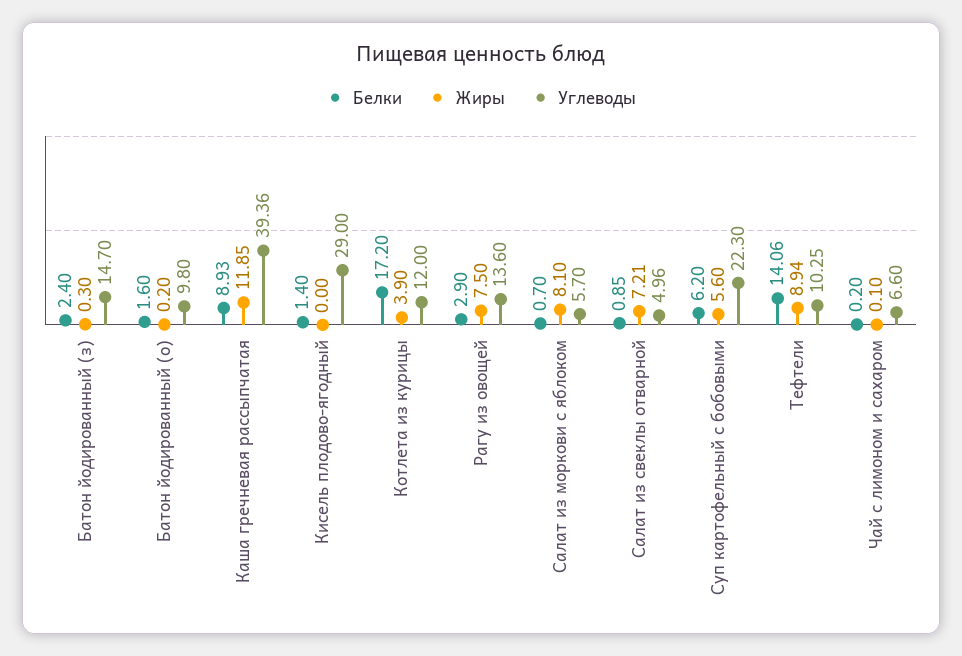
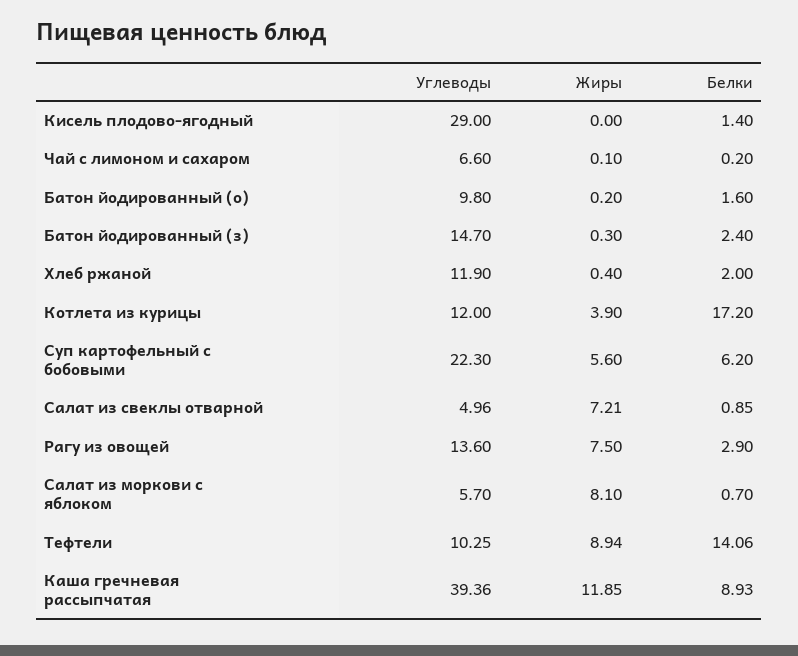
Углеводы, Хлеб ржаной: none -> 11.9
Жиры, Хлеб ржаной: none -> 0.4
Белки, Хлеб ржаной: none -> 2

